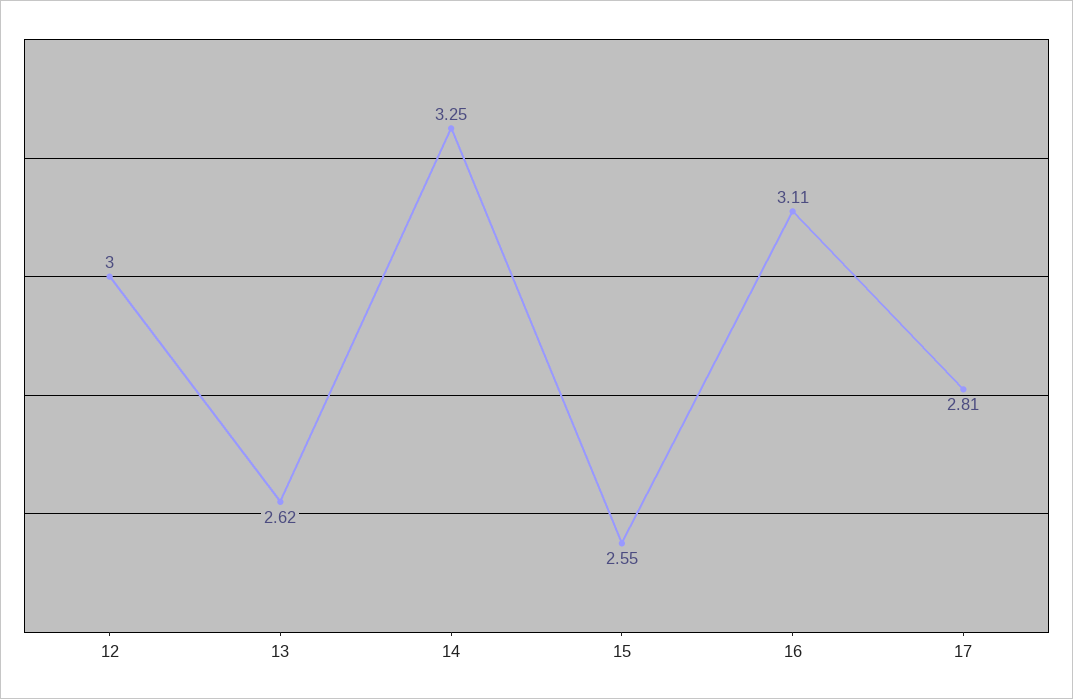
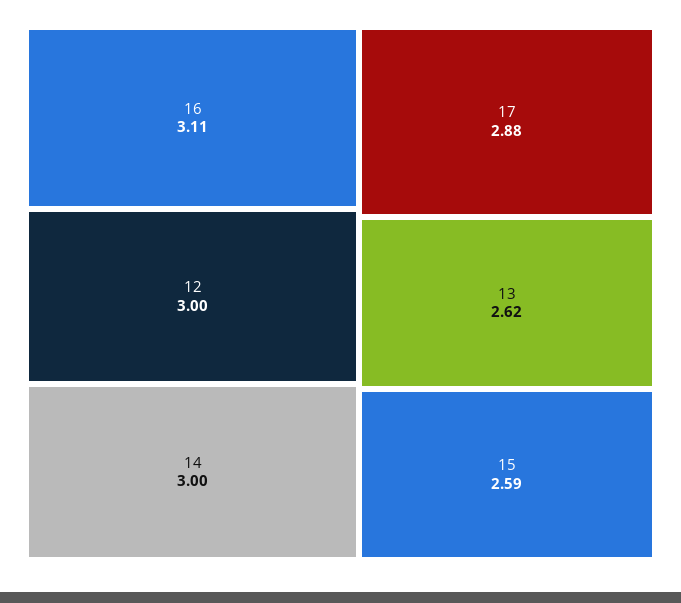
14: 3.25 -> 3
15: 2.55 -> 2.59
17: 2.81 -> 2.88

